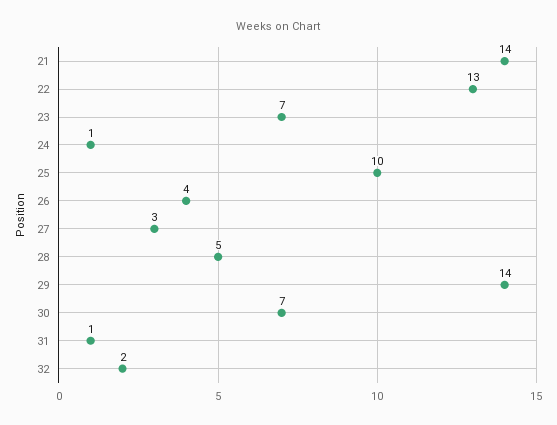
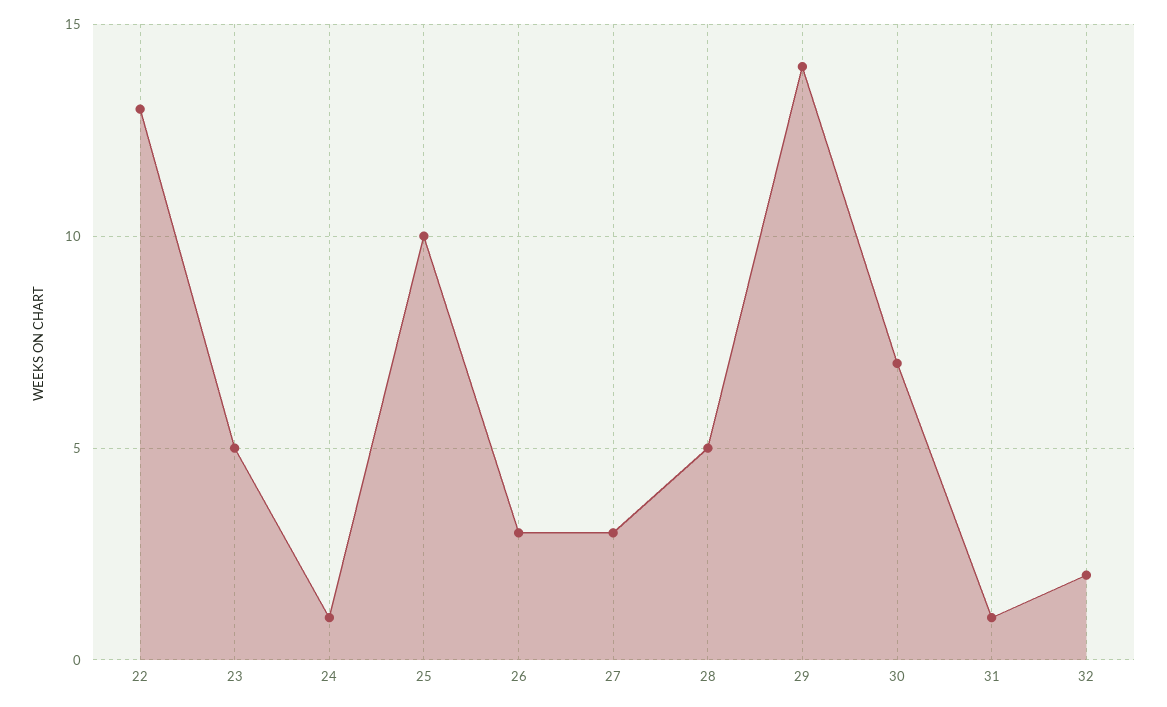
21: 14 -> none
23: 7 -> 5
26: 4 -> 3

